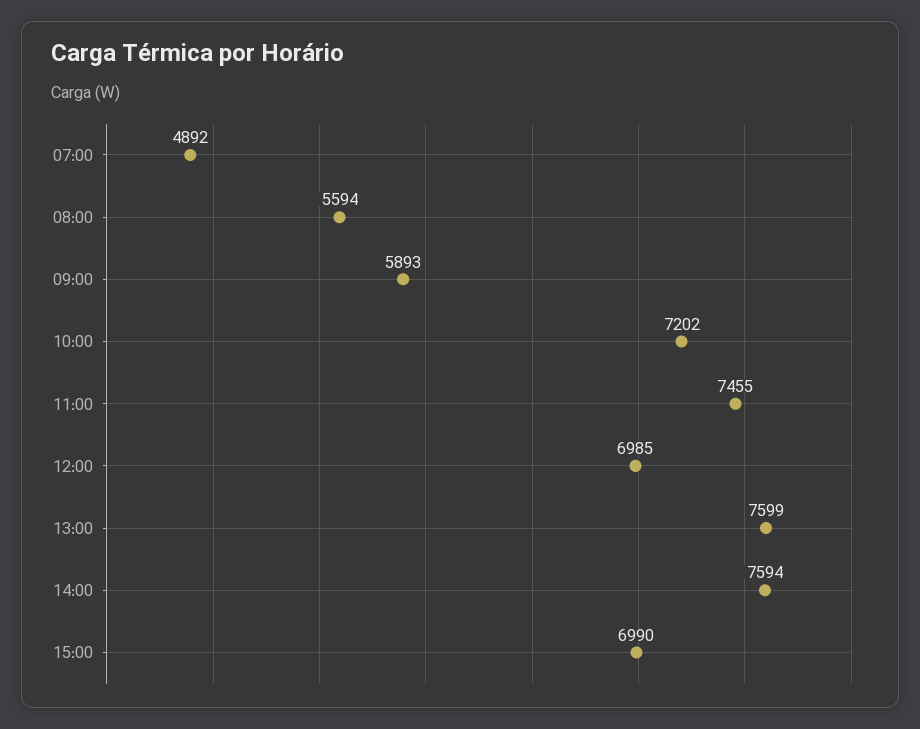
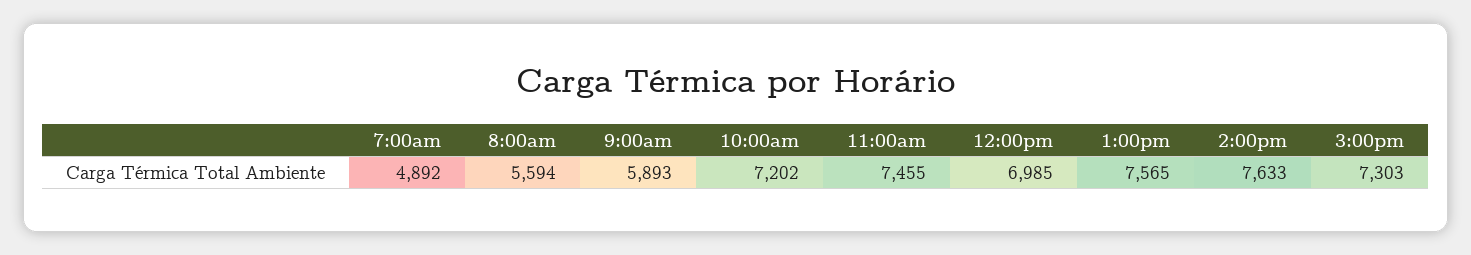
13:00: 7599 -> 7565
14:00: 7594 -> 7633
15:00: 6990 -> 7303

